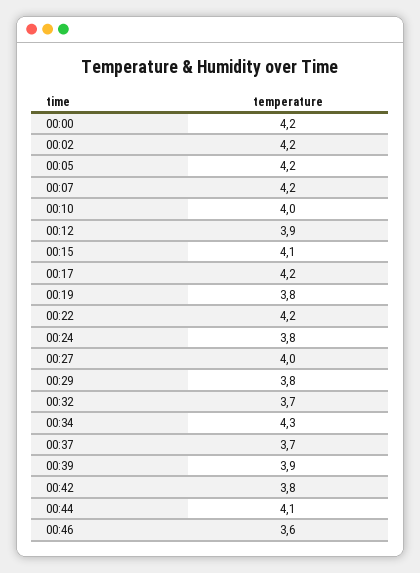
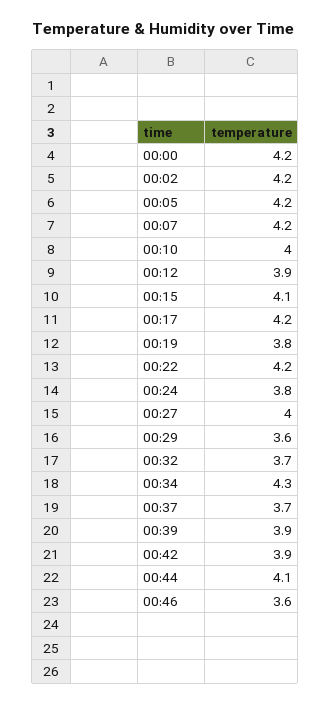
00:29: 3.8 -> 3.6
00:42: 3.8 -> 3.9

